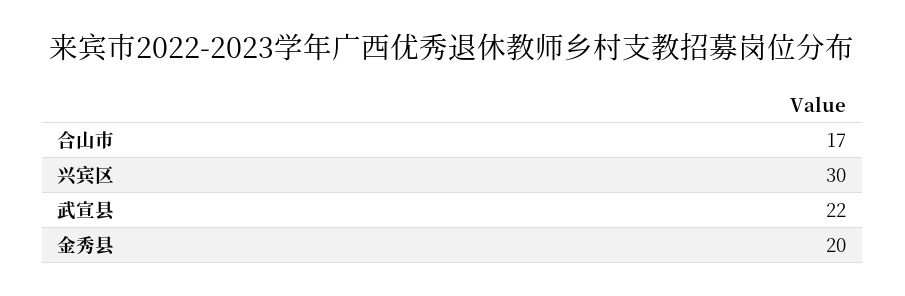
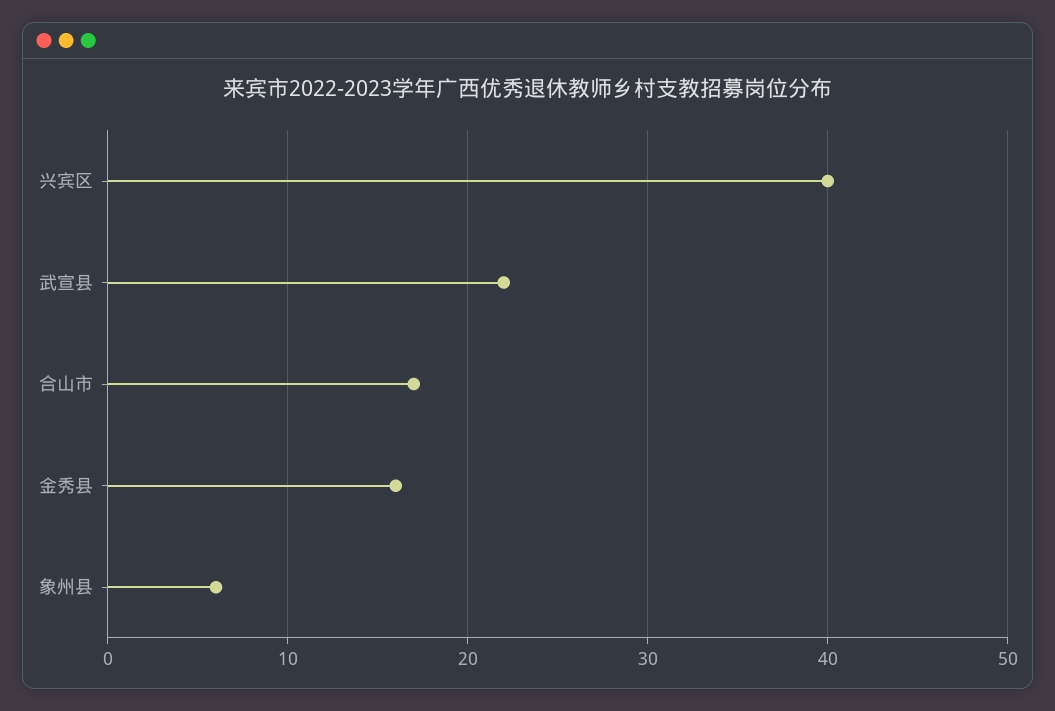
兴宾区: 30 -> 40
金秀县: 20 -> 16
象州县: none -> 6

